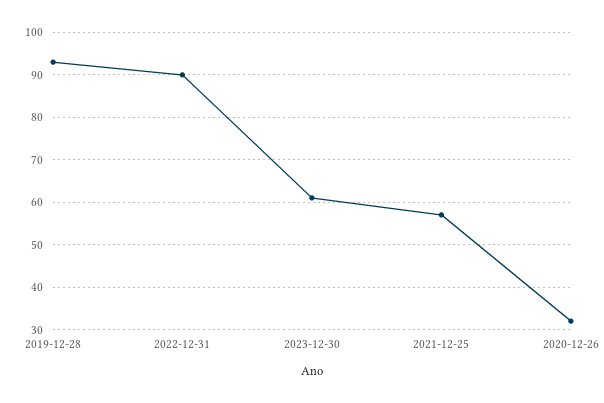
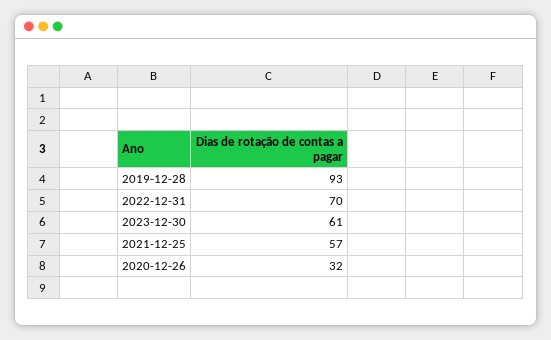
2022-12-31: 90 -> 70

